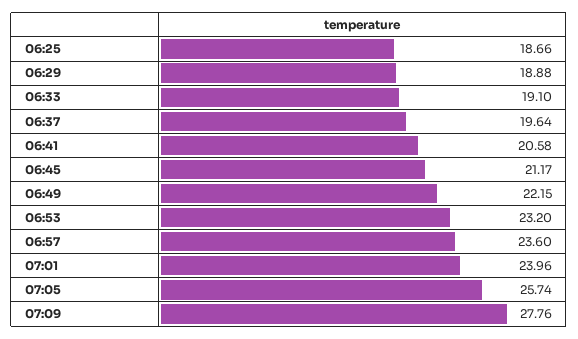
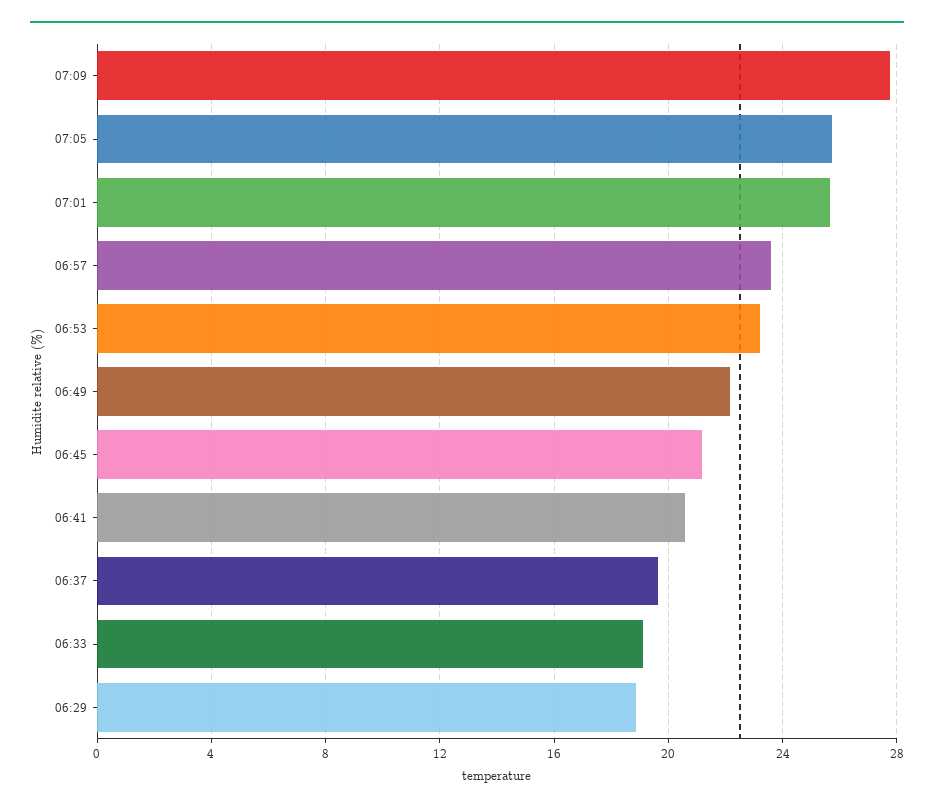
06:25: 18.66 -> none
07:01: 23.96 -> 25.5

